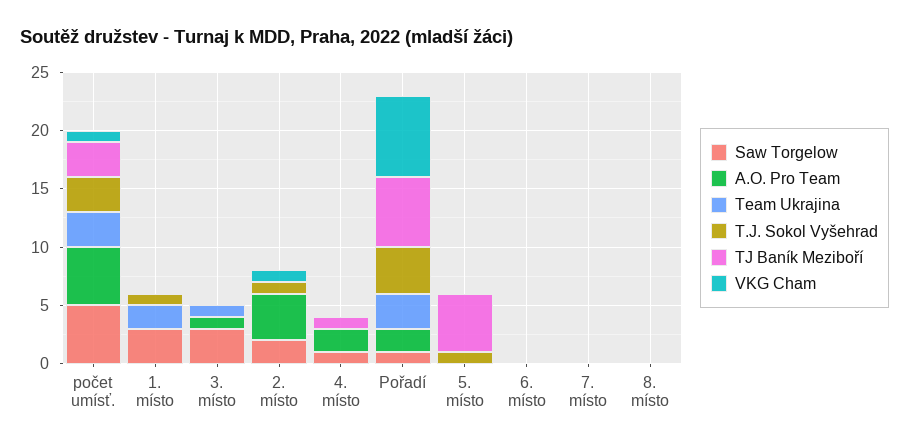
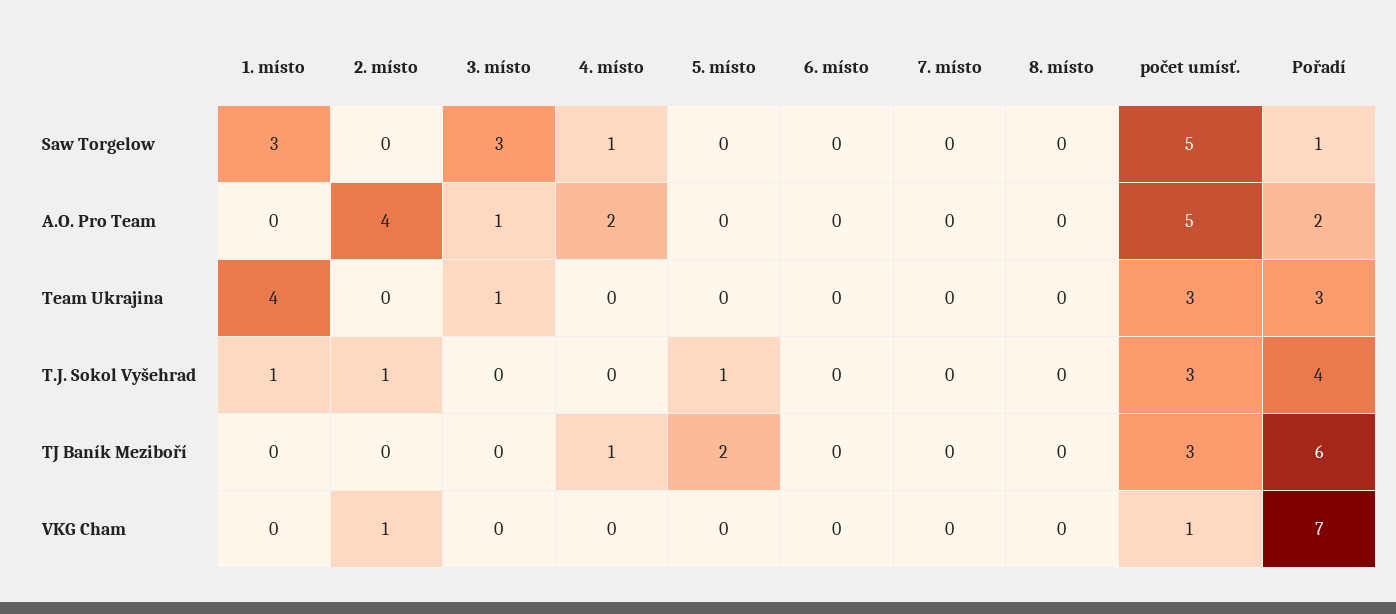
Team Ukrajina, 1. místo: 2 -> 4
Saw Torgelow, 2. místo: 2 -> 0
TJ Baník Meziboří, 5. místo: 5 -> 2

